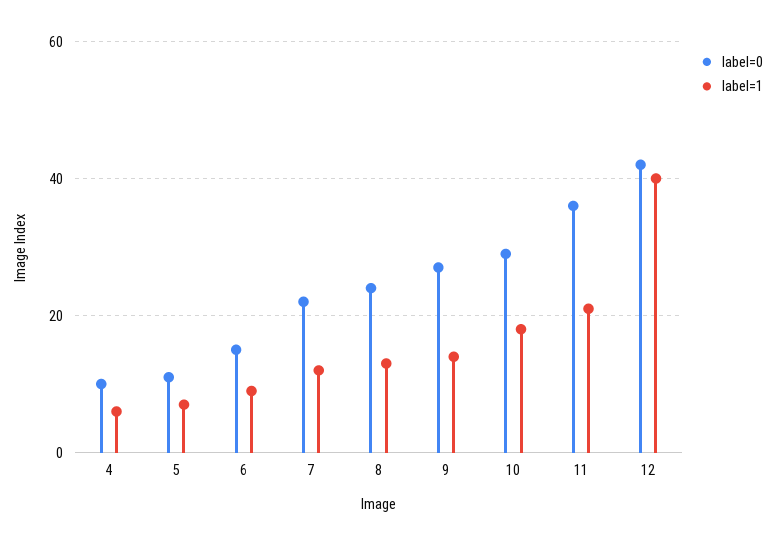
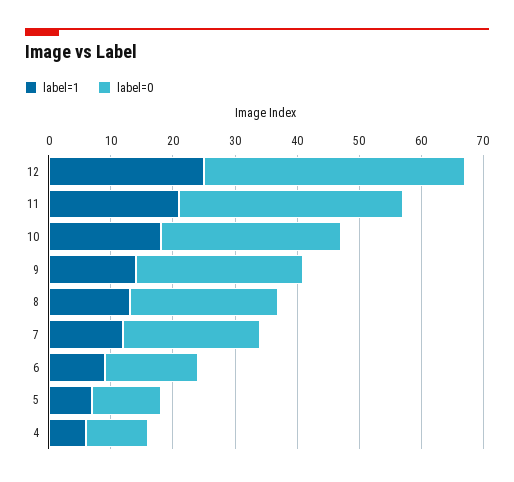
label=1, 12: 40 -> 25

